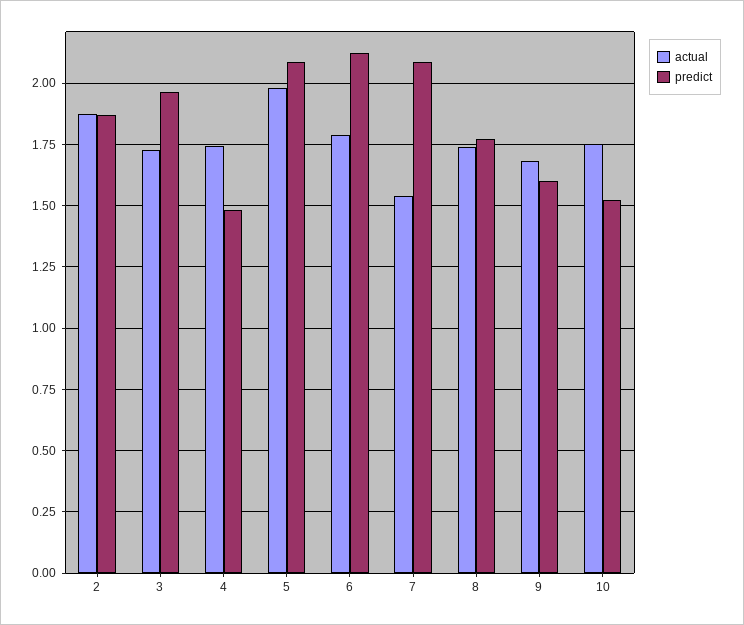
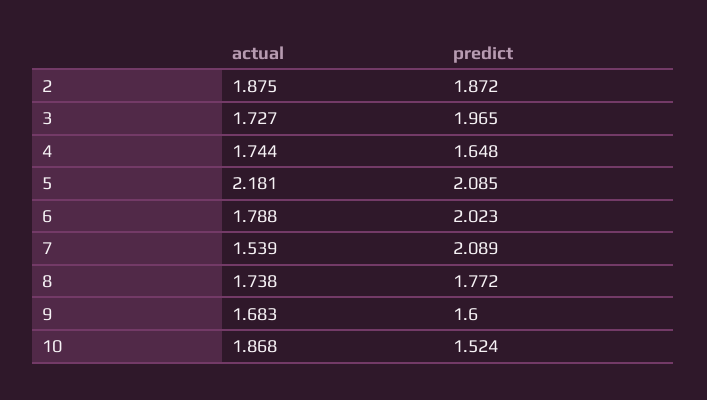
predict, 4: 1.475 -> 1.648
actual, 5: 1.975 -> 2.181
predict, 6: 2.125 -> 2.023
actual, 10: 1.75 -> 1.868

